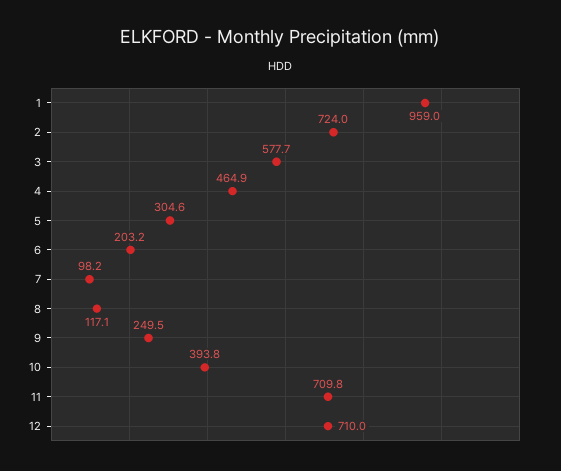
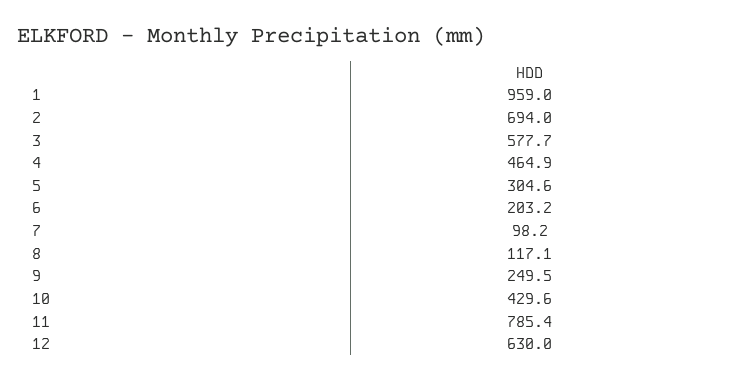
2: 724 -> 694
10: 393.8 -> 429.6
11: 709.8 -> 785.4
12: 710 -> 630

